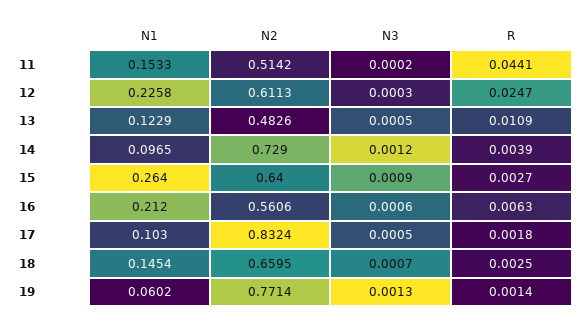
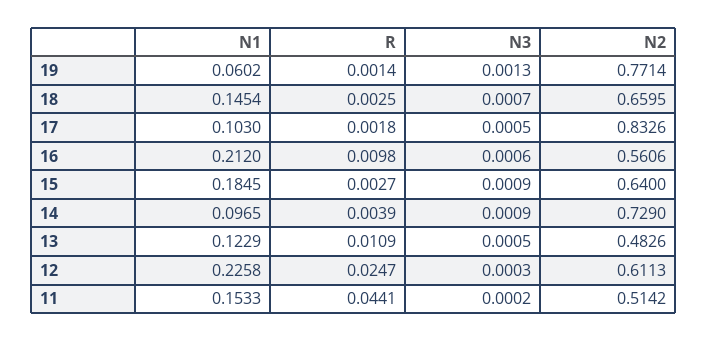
N3, 14: 0.0012 -> 0.0009
N1, 15: 0.264 -> 0.1845
R, 16: 0.0063 -> 0.0098
N2, 17: 0.8324 -> 0.8326

